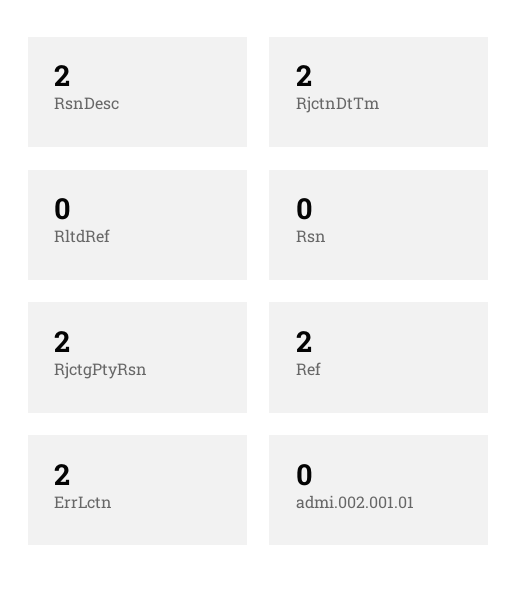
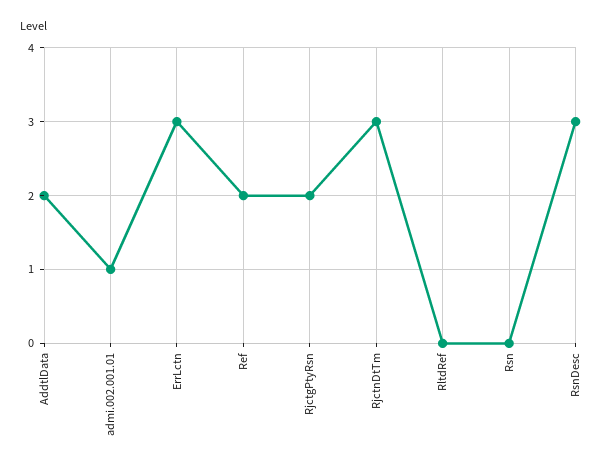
RsnDesc: 2 -> 3
RjctnDtTm: 2 -> 3
ErrLctn: 2 -> 3
admi.002.001.01: 0 -> 1
AddtlData: none -> 2

